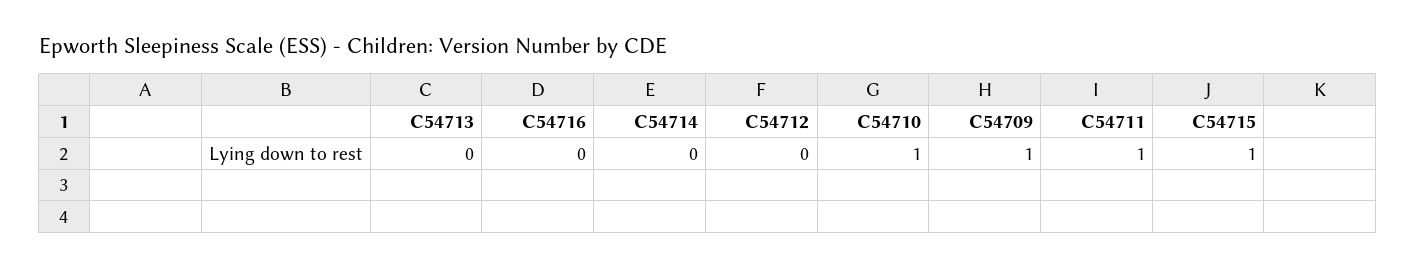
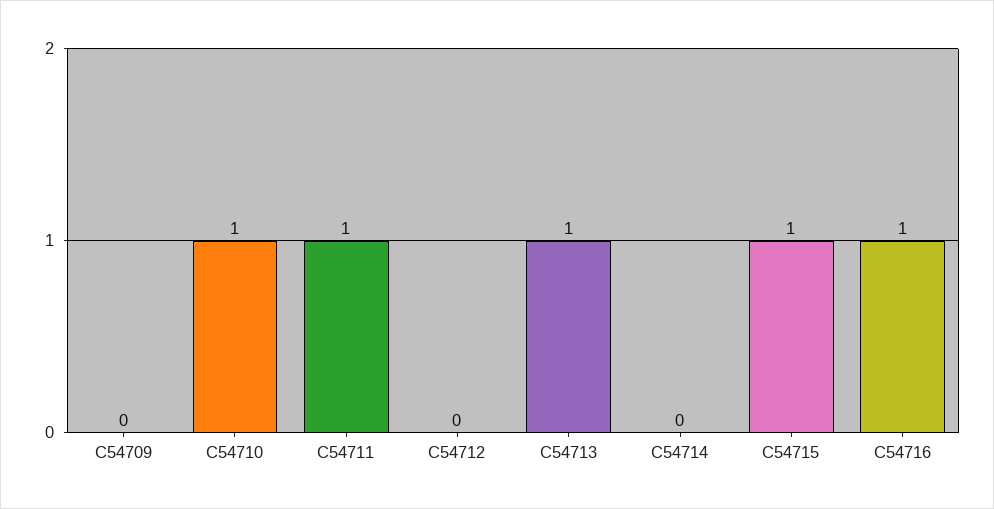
C54713: 0 -> 1
C54716: 0 -> 1
C54709: 1 -> 0

